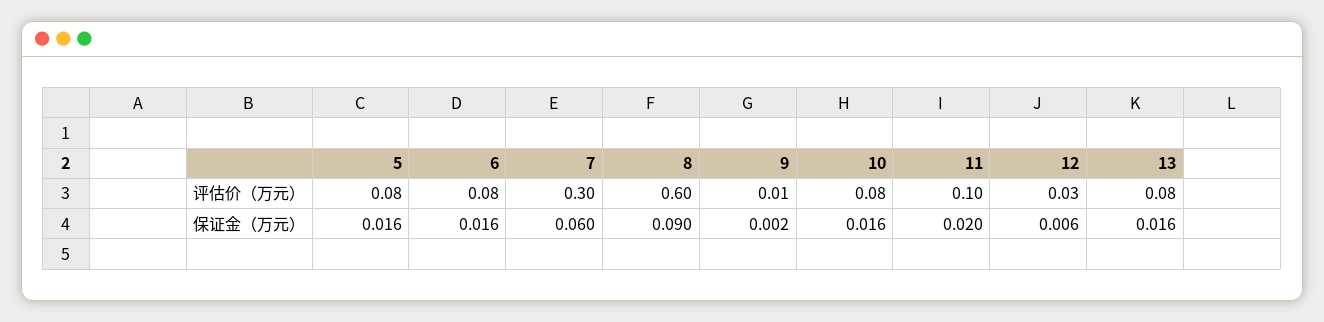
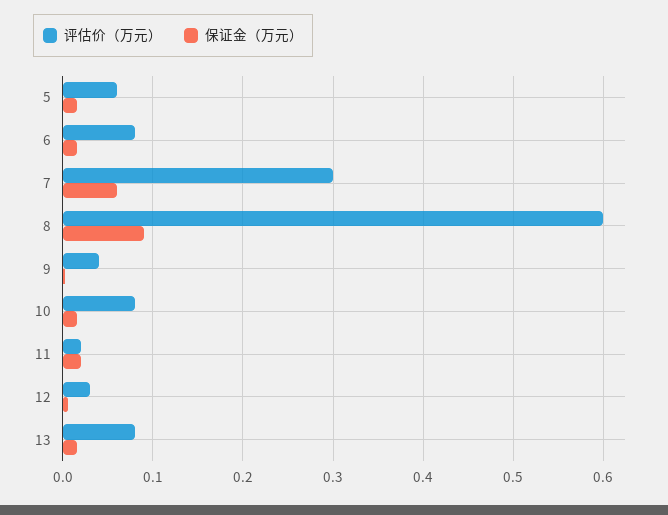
评估价（万元）, 5: 0.08 -> 0.06
评估价（万元）, 9: 0.01 -> 0.04
评估价（万元）, 11: 0.1 -> 0.02

